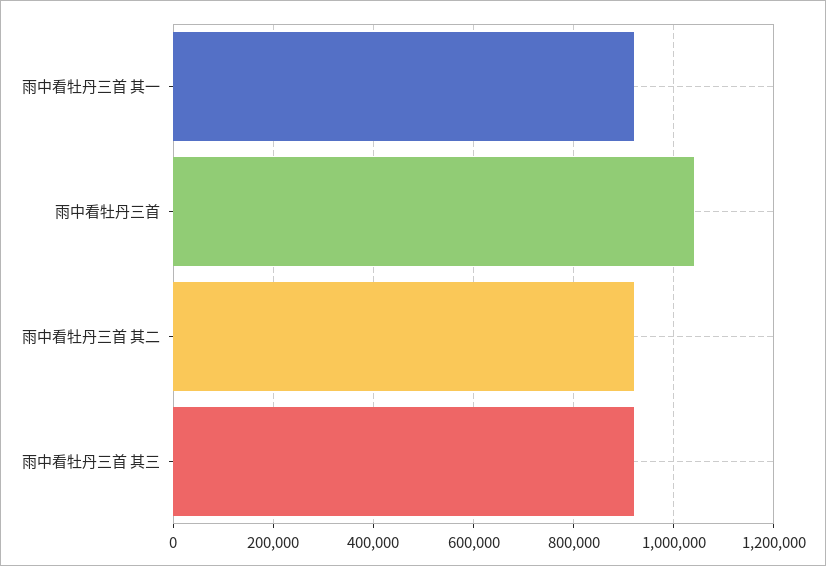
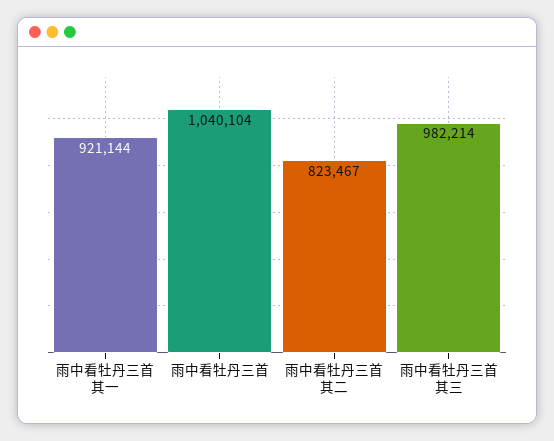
雨中看牡丹三首 其二: 920000 -> 823467
雨中看牡丹三首 其三: 920000 -> 982214

